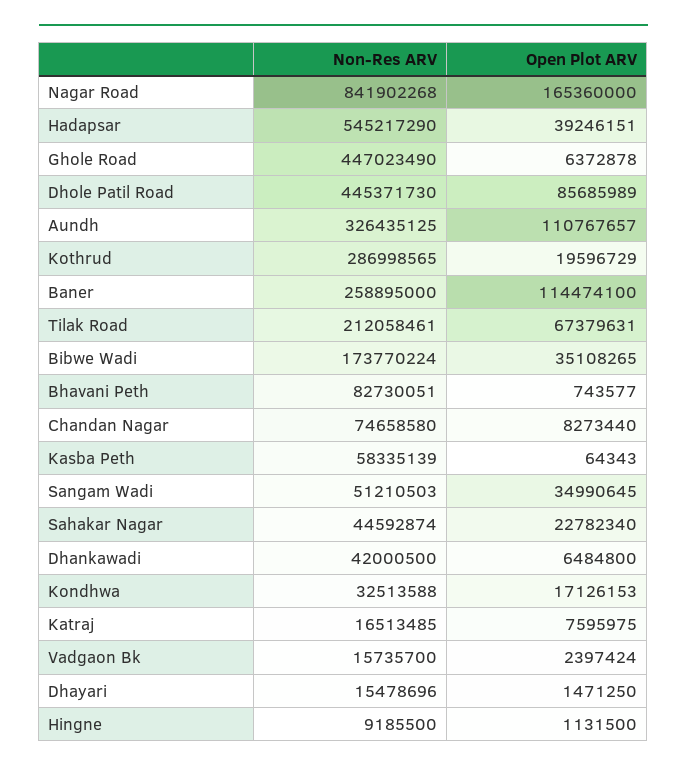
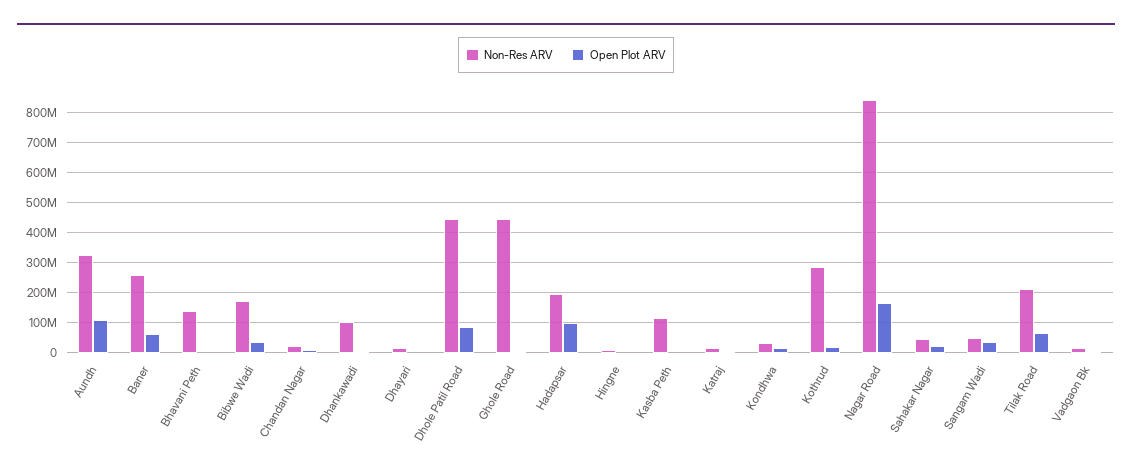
Non-Res ARV, Hadapsar: 545217290 -> 200000000
Open Plot ARV, Hadapsar: 39246151 -> 100000000
Open Plot ARV, Baner: 114474100 -> 60000000
Non-Res ARV, Bhavani Peth: 82730051 -> 140000000
Non-Res ARV, Chandan Nagar: 74658580 -> 20000000
Non-Res ARV, Kasba Peth: 58335139 -> 120000000
Non-Res ARV, Dhankawadi: 42000500 -> 100000000

